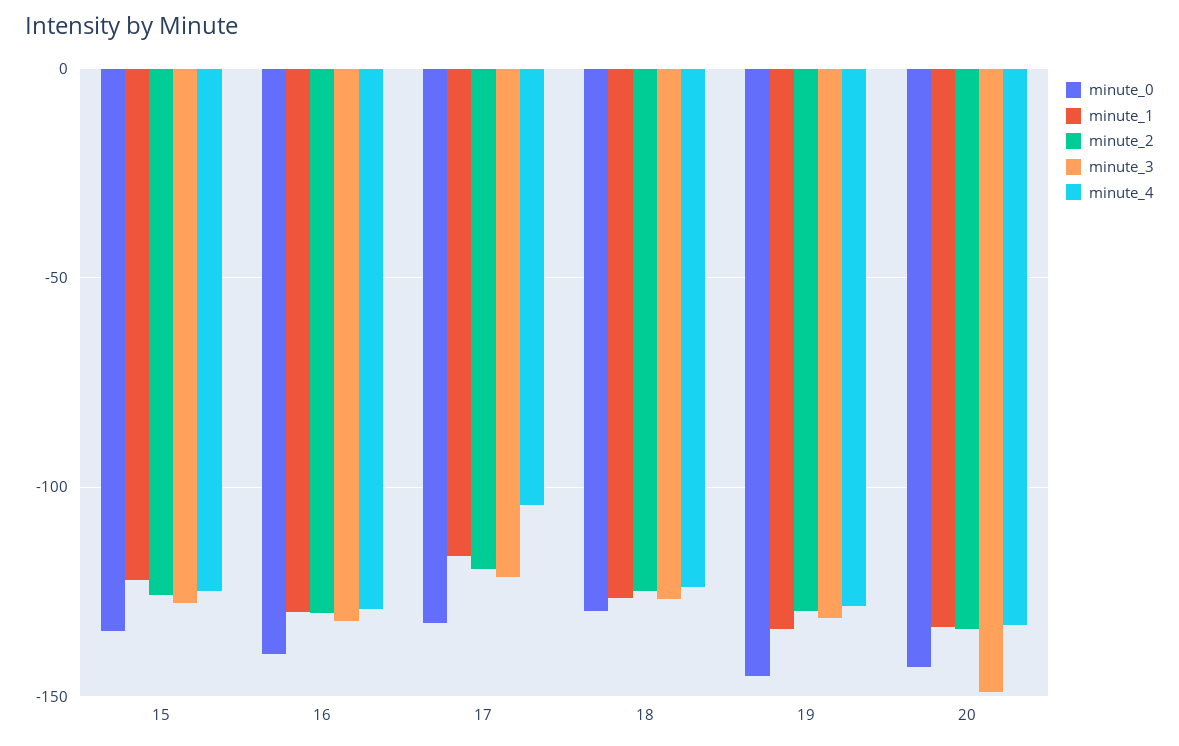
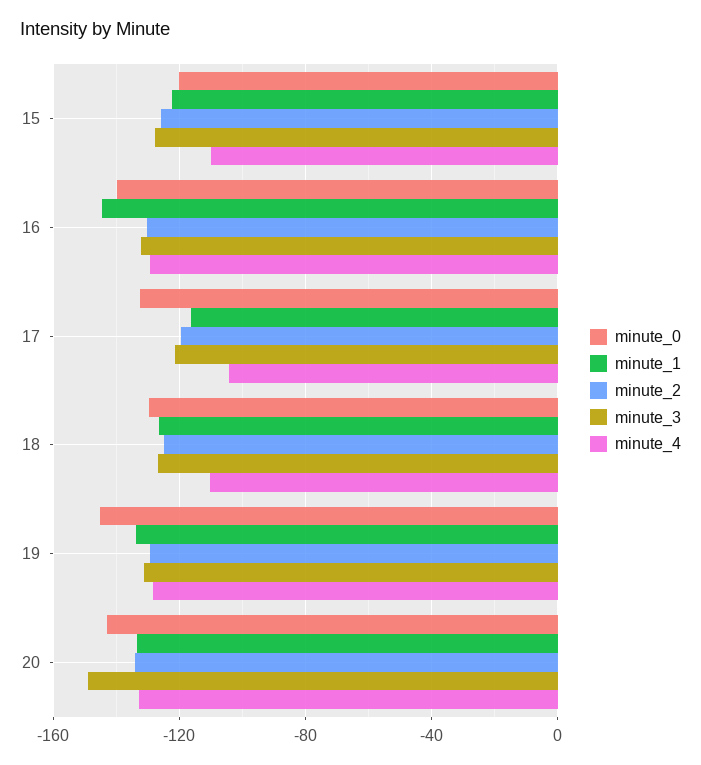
minute_0, 15: -135 -> -120
minute_4, 15: -125 -> -110
minute_1, 16: -130 -> -145
minute_4, 18: -125 -> -110

